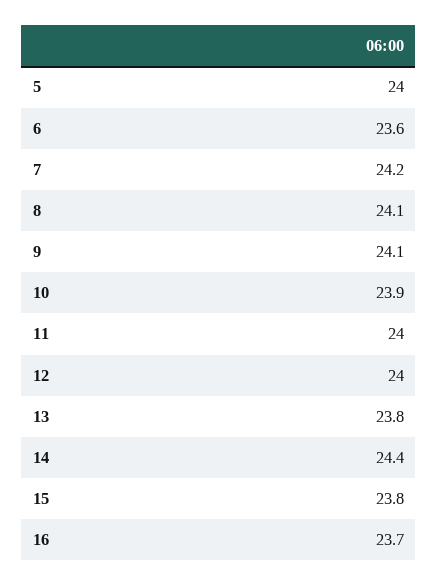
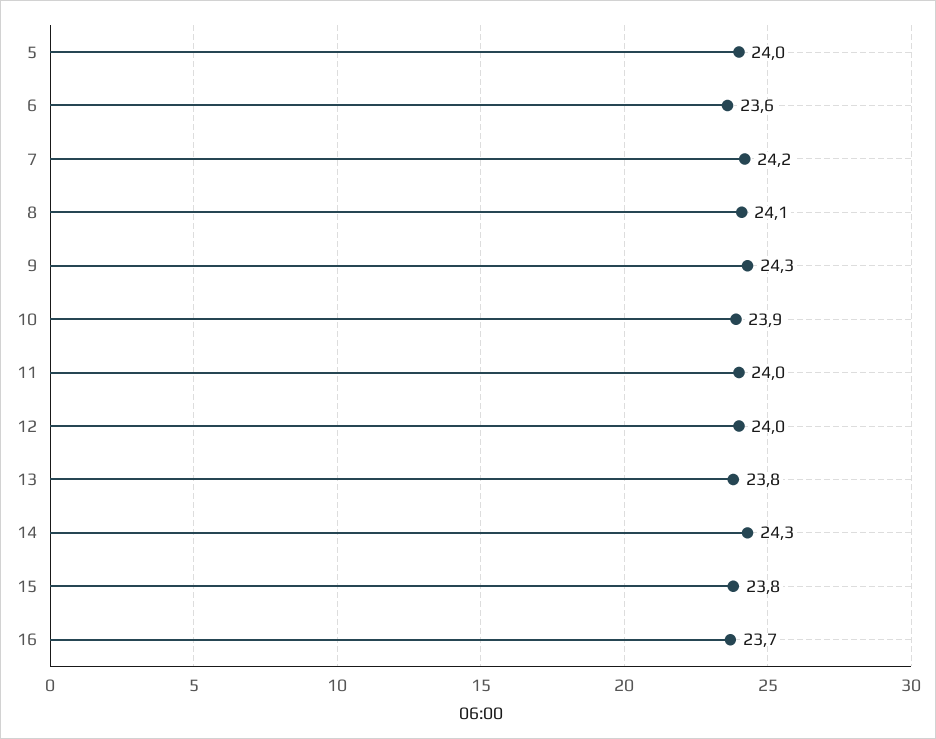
9: 24.1 -> 24.3
14: 24.4 -> 24.3

